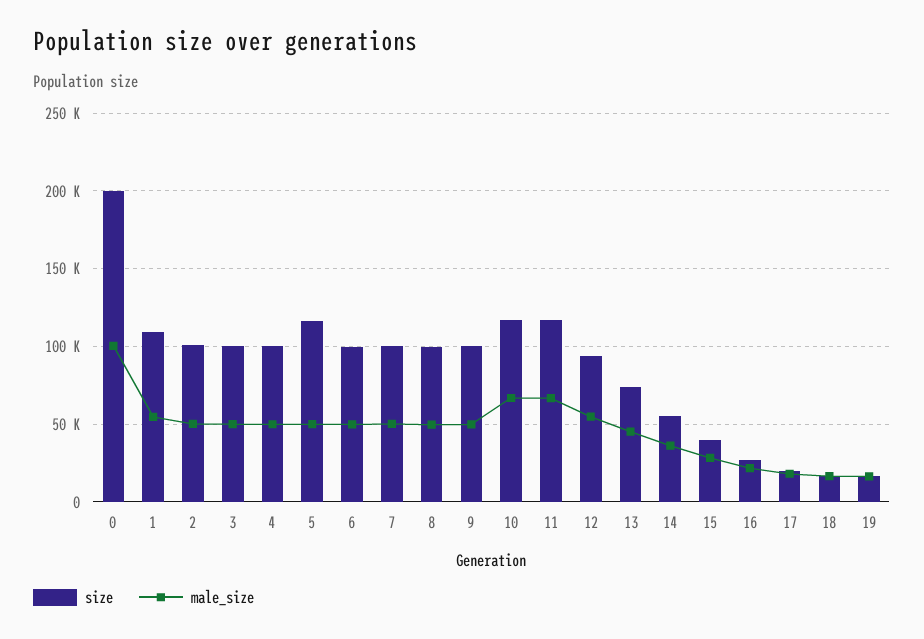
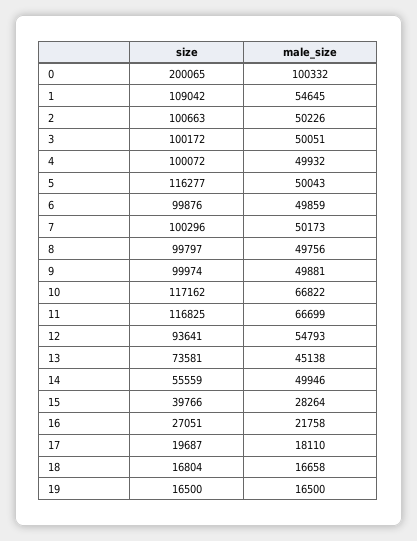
male_size, 14: 35000 -> 49946

